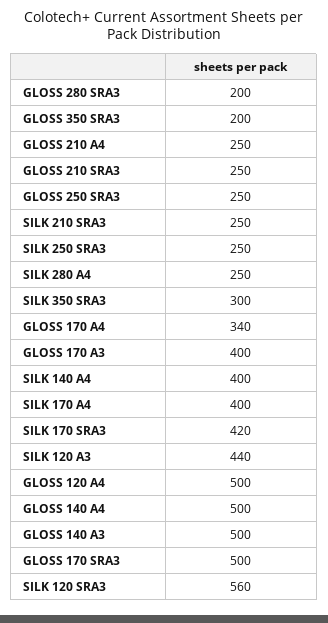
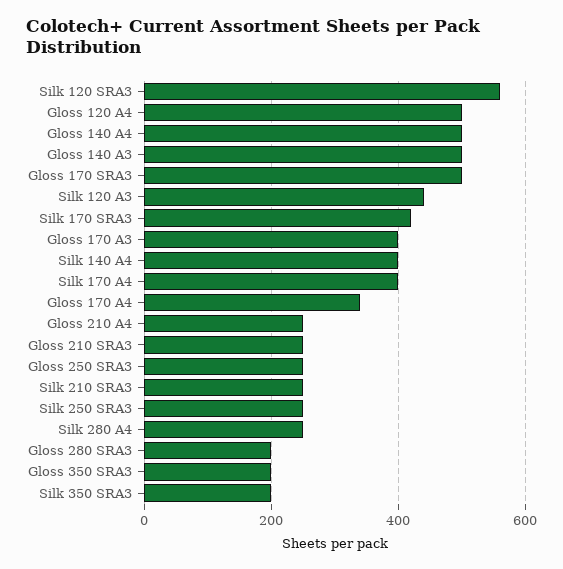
SILK 350 SRA3: 300 -> 200

